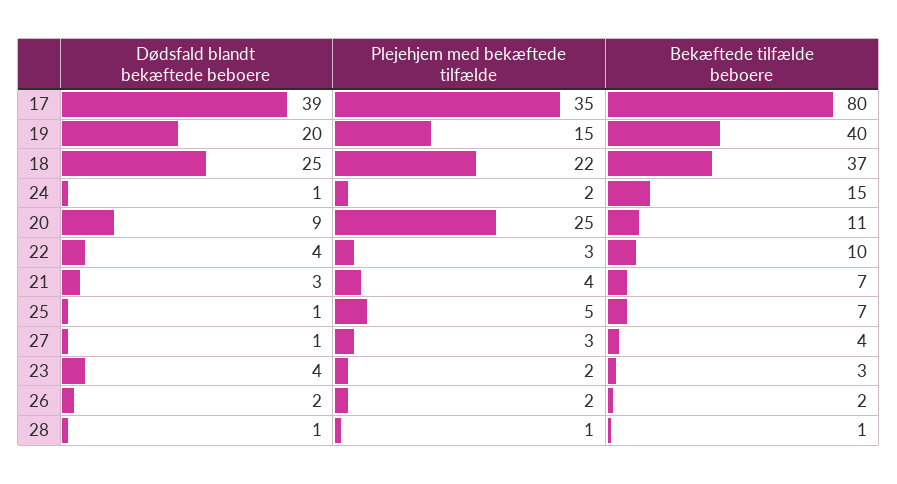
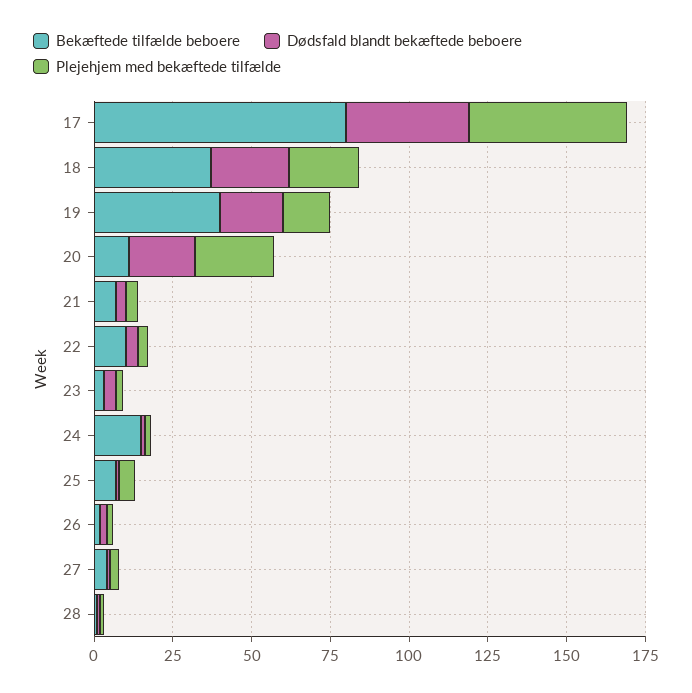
Plejehjem med bekæftede tilfælde, 17: 35 -> 50
Dødsfald blandt bekæftede beboere, 20: 9 -> 20

